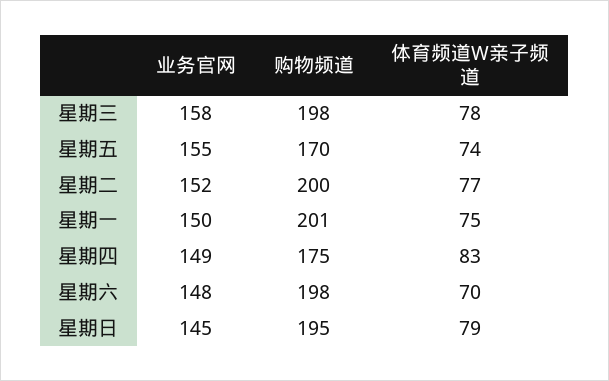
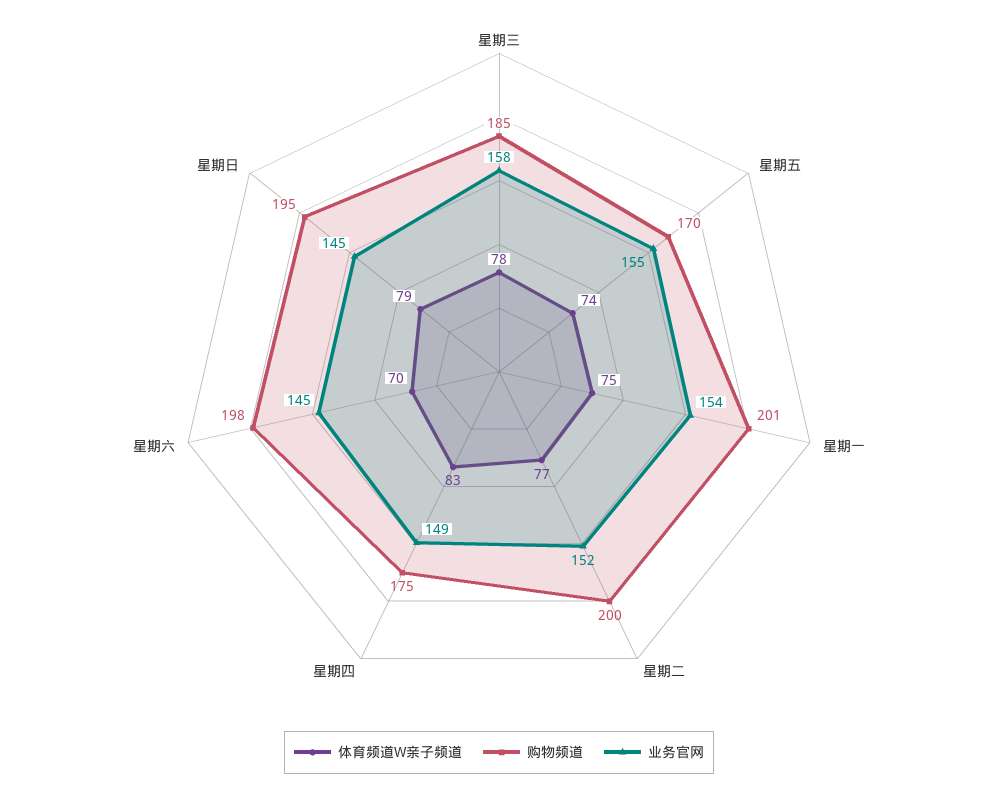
购物频道, 星期三: 198 -> 185
业务官网, 星期一: 150 -> 154
业务官网, 星期六: 148 -> 145

